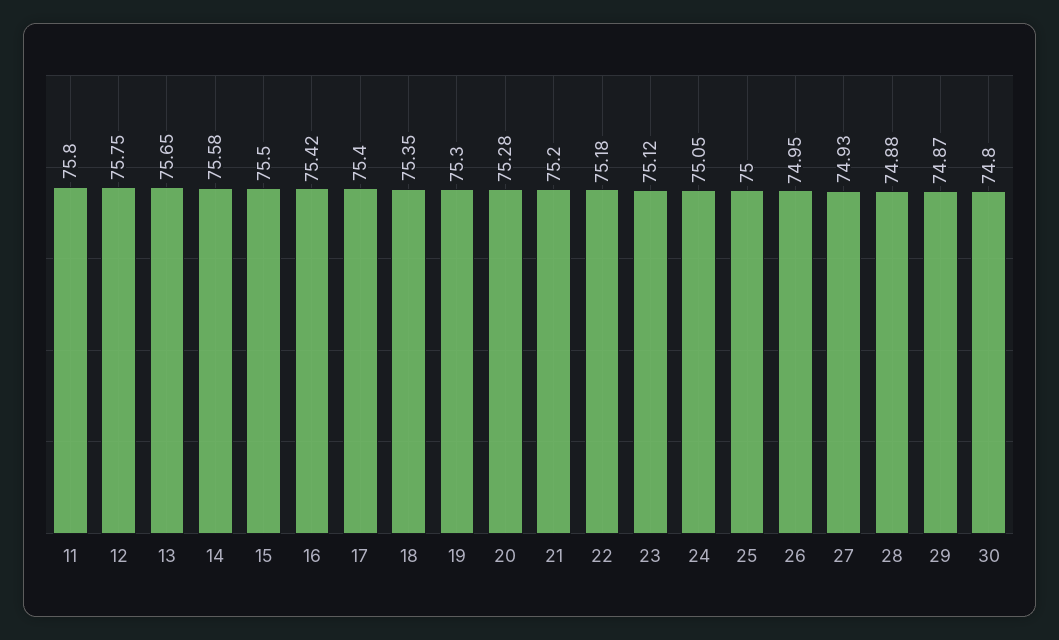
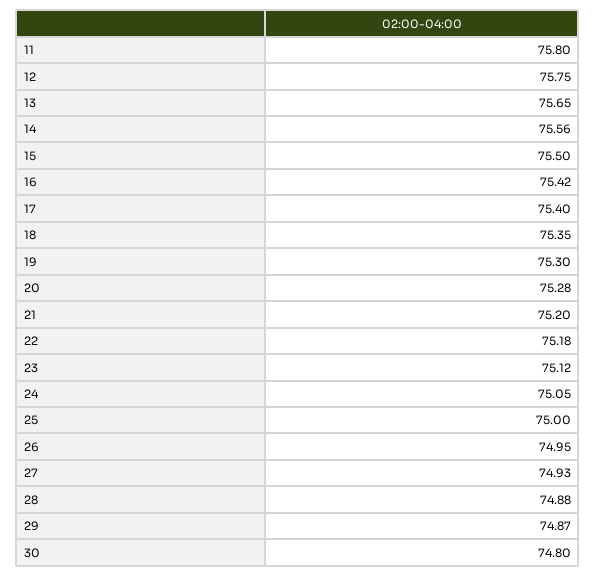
14: 75.58 -> 75.56

